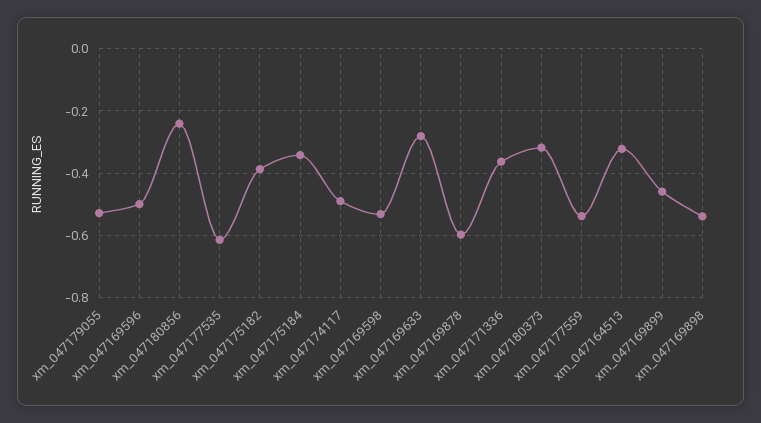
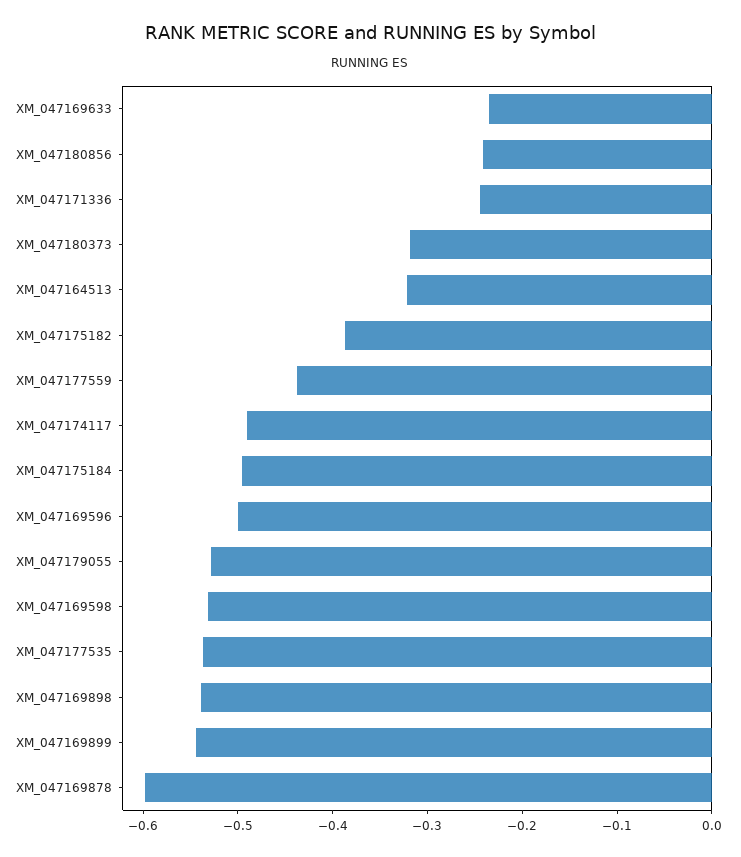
xm_047177535: -0.62 -> -0.54
xm_047175184: -0.34 -> -0.5
xm_047169633: -0.28 -> -0.24
xm_047171336: -0.36 -> -0.24
xm_047177559: -0.54 -> -0.44
xm_047169899: -0.46 -> -0.54

